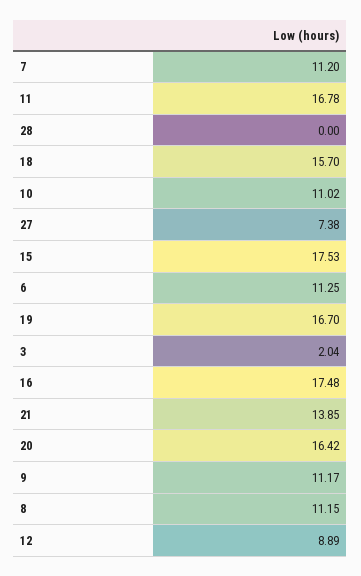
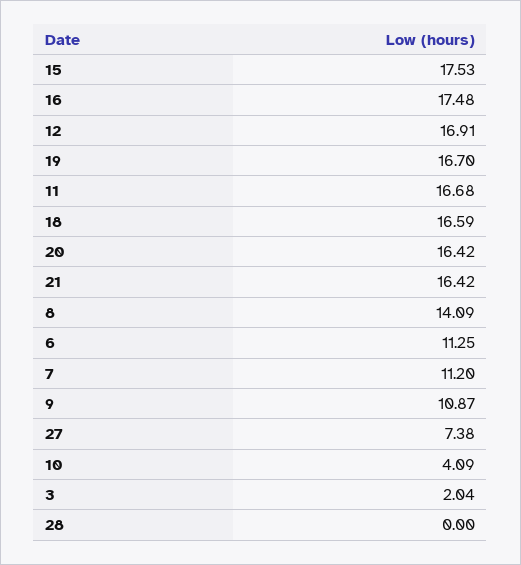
11: 16.78 -> 16.68
18: 15.7 -> 16.59
10: 11.02 -> 4.09
21: 13.85 -> 16.42
9: 11.17 -> 10.87
8: 11.15 -> 14.09
12: 8.89 -> 16.91

